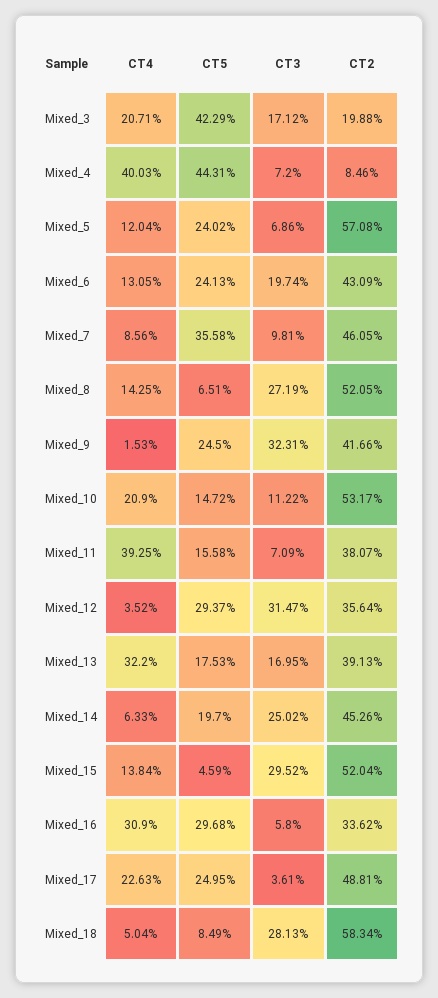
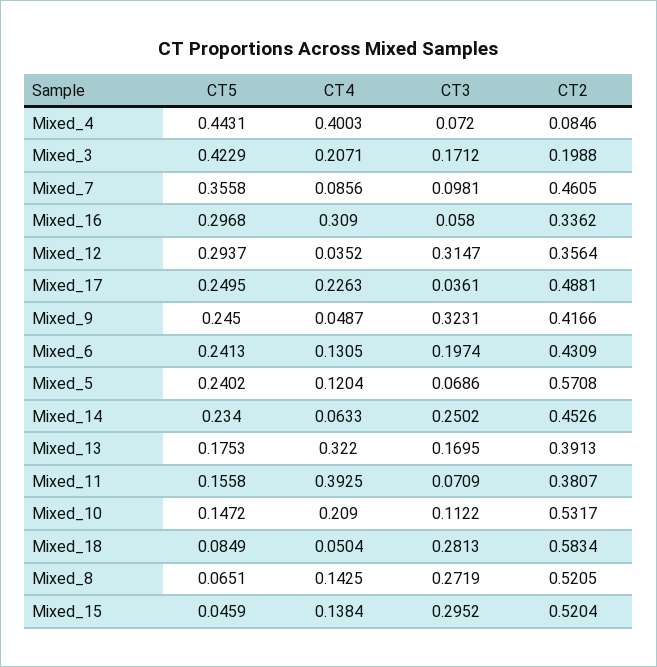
CT4, Mixed_9: 0.0153 -> 0.0487
CT5, Mixed_14: 0.197 -> 0.234

